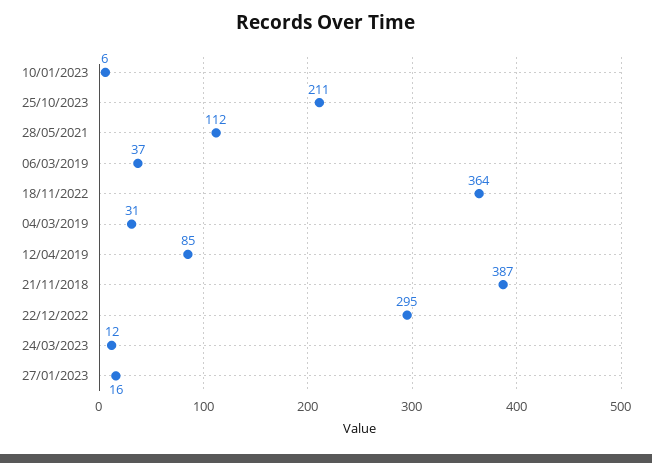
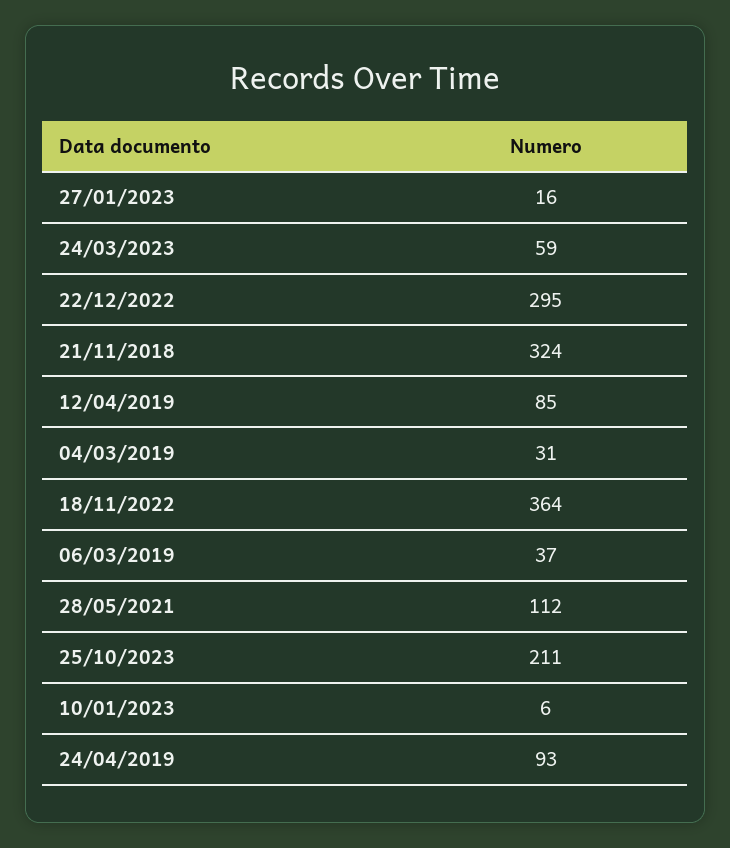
21/11/2018: 387 -> 324
24/03/2023: 12 -> 59
24/04/2019: none -> 93

